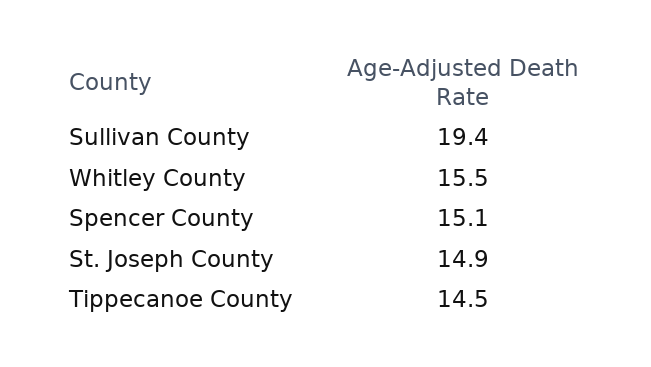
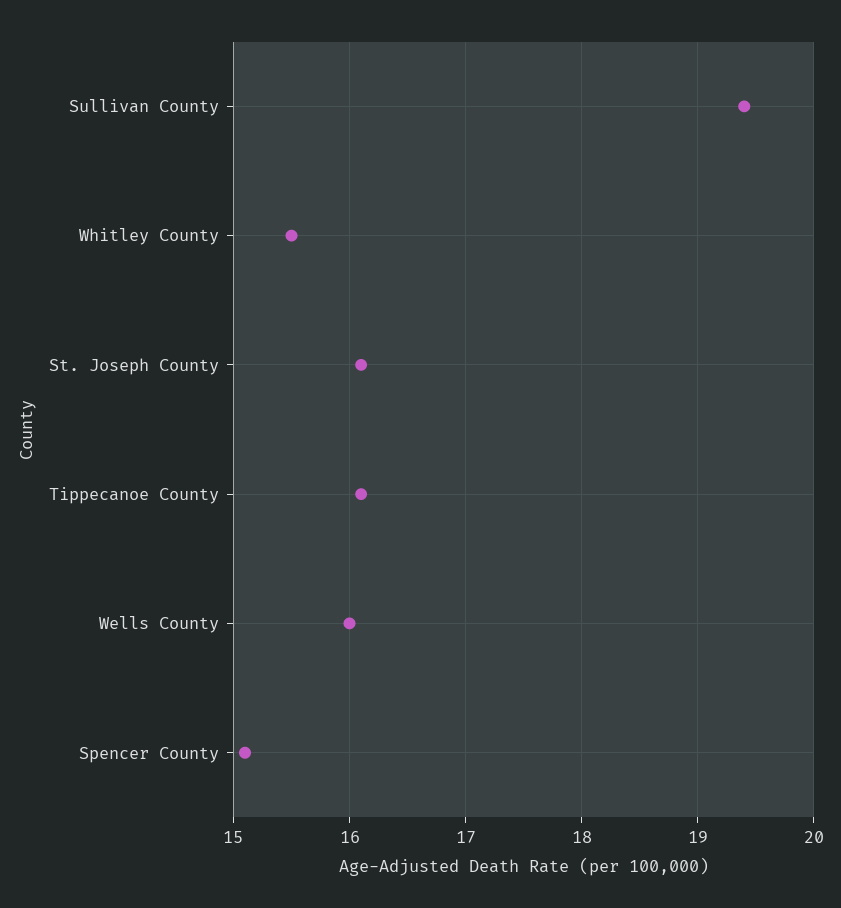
St. Joseph County: 14.9 -> 16.1
Tippecanoe County: 14.5 -> 16.1
Wells County: none -> 16

